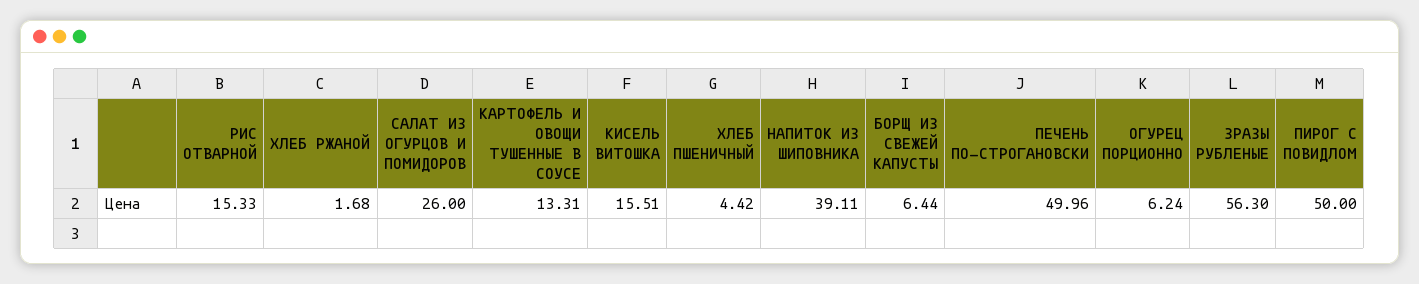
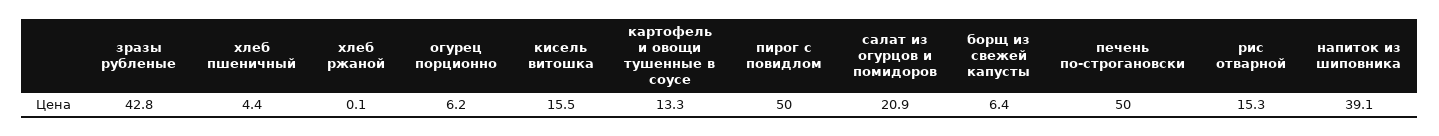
ХЛЕБ РЖАНОЙ: 1.68 -> 0.1
САЛАТ ИЗ ОГУРЦОВ И ПОМИДОРОВ: 26 -> 20.9
ЗРАЗЫ РУБЛЕНЫЕ: 56.3 -> 42.8

